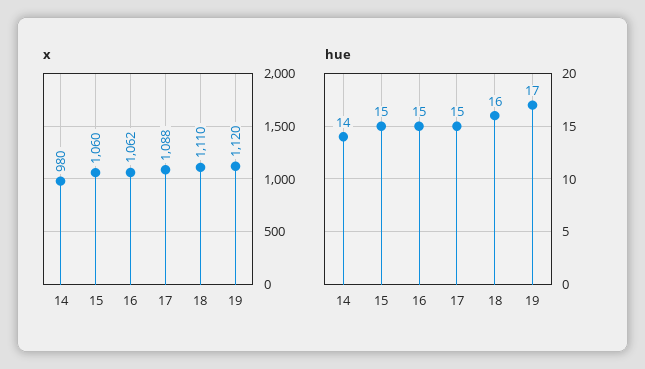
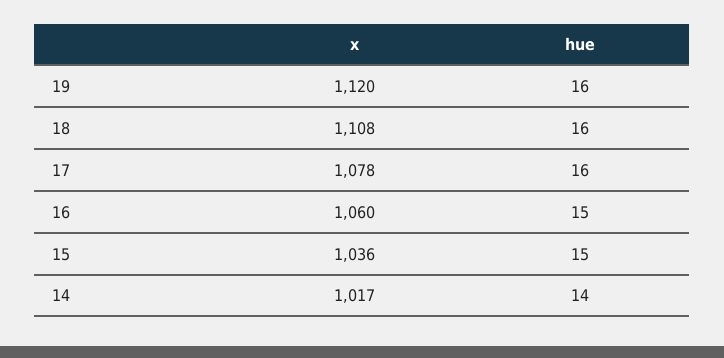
x, 14: 980 -> 1017
x, 15: 1060 -> 1036
x, 16: 1062 -> 1060
x, 17: 1088 -> 1078
x, 18: 1110 -> 1108
hue, 17: 15 -> 16
hue, 19: 17 -> 16

